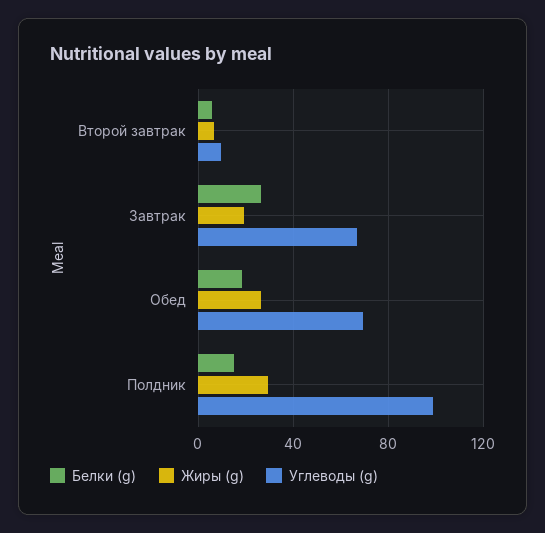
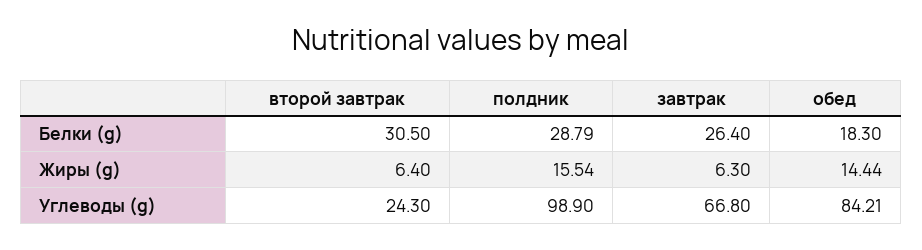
Белки (g), Второй завтрак: 5 -> 30.5
Углеводы (g), Второй завтрак: 10 -> 24.3
Жиры (g), Завтрак: 20 -> 6.3
Жиры (g), Обед: 25 -> 14.44
Углеводы (g), Обед: 70 -> 84.21
Белки (g), Полдник: 15 -> 28.79
Жиры (g), Полдник: 30 -> 15.54

